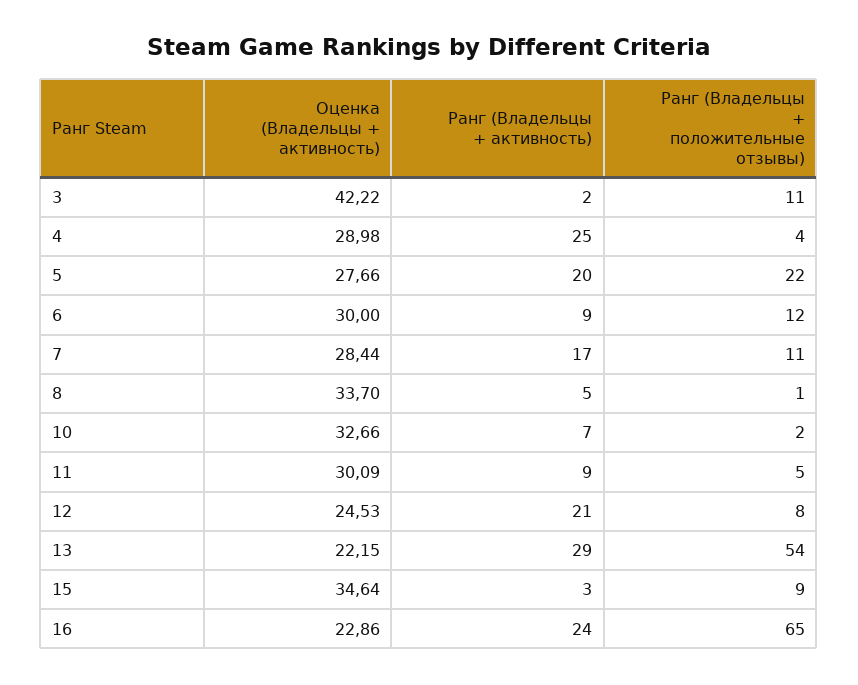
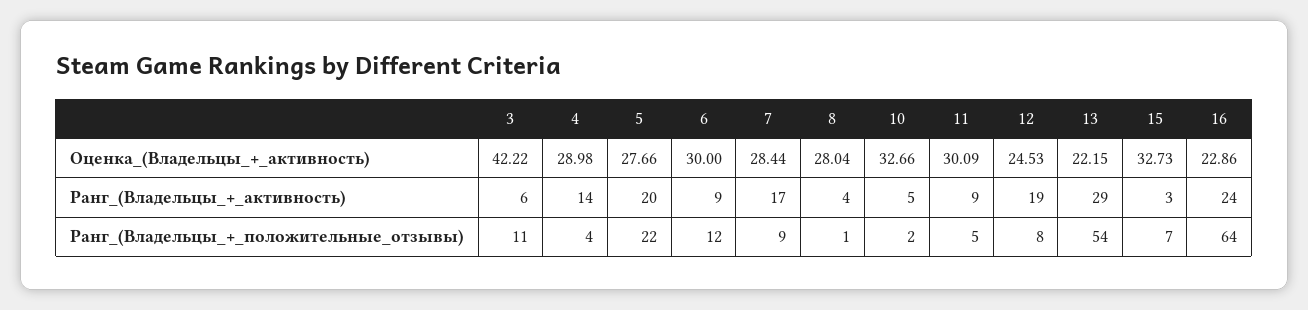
Ранг (Владельцы + активность), 3: 2 -> 6
Ранг (Владельцы + активность), 4: 25 -> 14
Ранг (Владельцы + положительные отзывы), 7: 11 -> 9
Оценка (Владельцы + активность), 8: 33.7 -> 28.04
Ранг (Владельцы + активность), 8: 5 -> 4
Ранг (Владельцы + активность), 10: 7 -> 5
Ранг (Владельцы + активность), 12: 21 -> 19
Оценка (Владельцы + активность), 15: 34.64 -> 32.73
Ранг (Владельцы + положительные отзывы), 15: 9 -> 7
Ранг (Владельцы + положительные отзывы), 16: 65 -> 64

